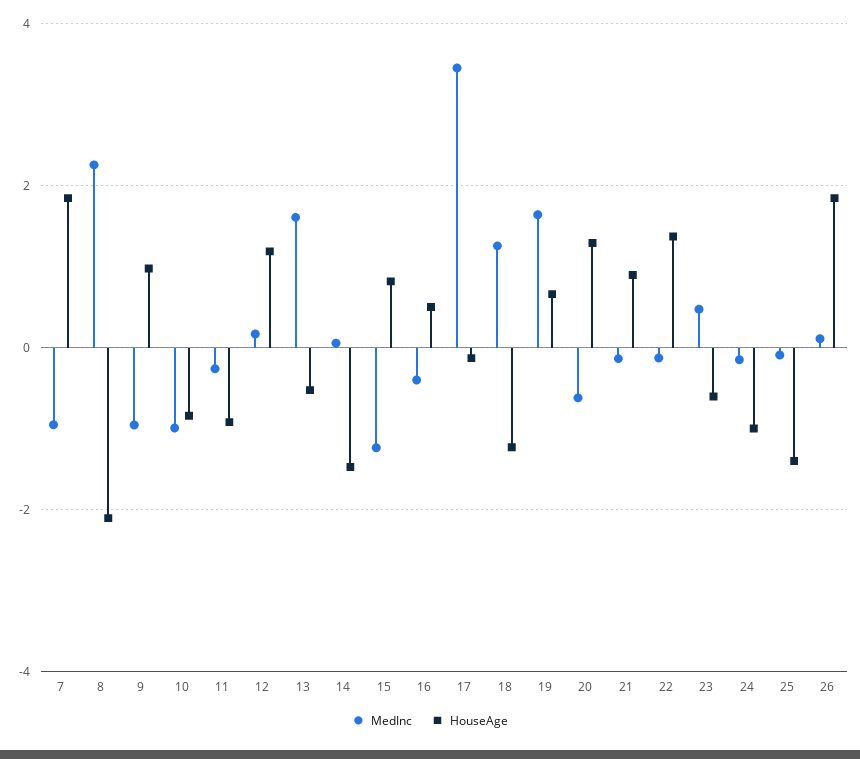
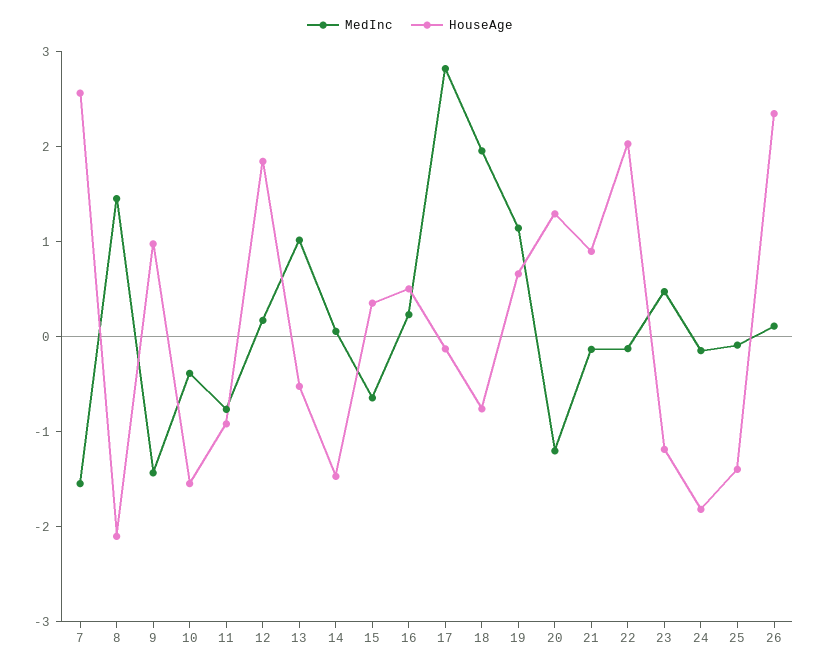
MedInc, 7: -1 -> -1.6
HouseAge, 7: 1.8 -> 2.6
MedInc, 8: 2.2 -> 1.4
MedInc, 9: -1 -> -1.4
MedInc, 10: -1 -> -0.4
HouseAge, 10: -0.8 -> -1.6
MedInc, 11: -0.2 -> -0.8
HouseAge, 12: 1.2 -> 1.8
MedInc, 13: 1.6 -> 1
MedInc, 15: -1.2 -> -0.6
HouseAge, 15: 0.8 -> 0.4
MedInc, 16: -0.4 -> 0.2
MedInc, 17: 3.4 -> 2.8
MedInc, 18: 1.2 -> 2
HouseAge, 18: -1.2 -> -0.8
MedInc, 19: 1.6 -> 1.2
MedInc, 20: -0.6 -> -1.2
HouseAge, 22: 1.4 -> 2
HouseAge, 23: -0.6 -> -1.2
HouseAge, 24: -1 -> -1.8
HouseAge, 26: 1.8 -> 2.4

